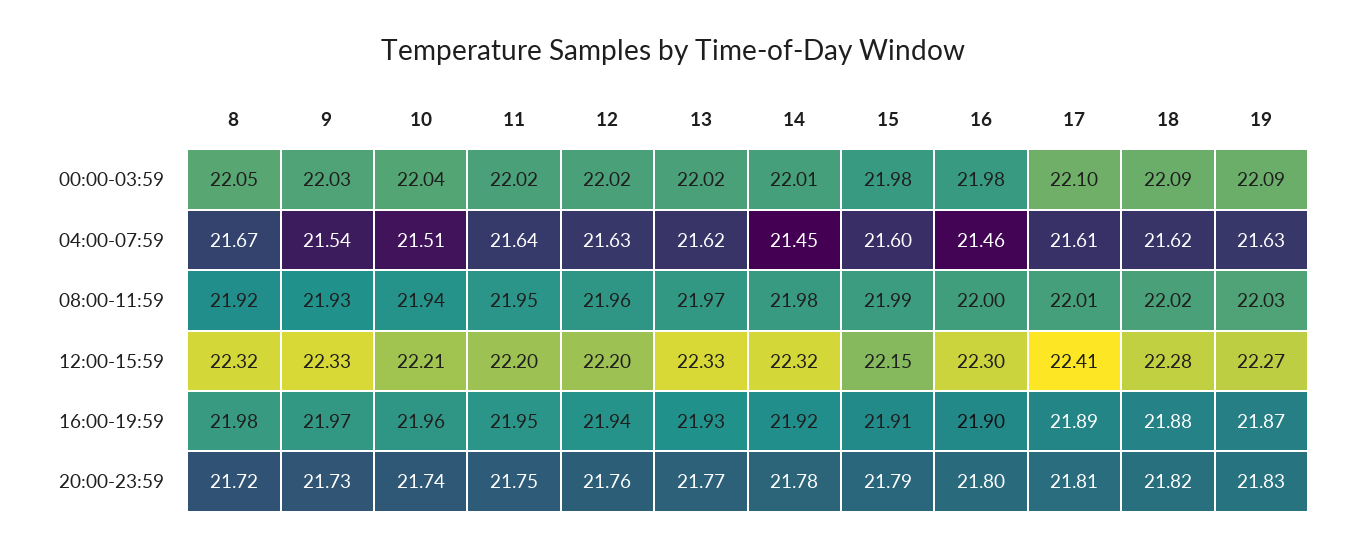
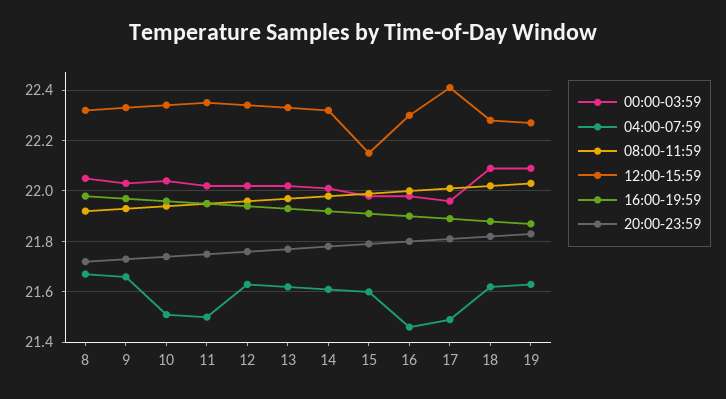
00:00-03:59, 17: 22.1 -> 21.95
04:00-07:59, 9: 21.54 -> 21.65
04:00-07:59, 11: 21.64 -> 21.5
04:00-07:59, 14: 21.45 -> 21.6
04:00-07:59, 17: 21.61 -> 21.5
12:00-15:59, 10: 22.21 -> 22.35
12:00-15:59, 11: 22.2 -> 22.35
12:00-15:59, 12: 22.2 -> 22.35

